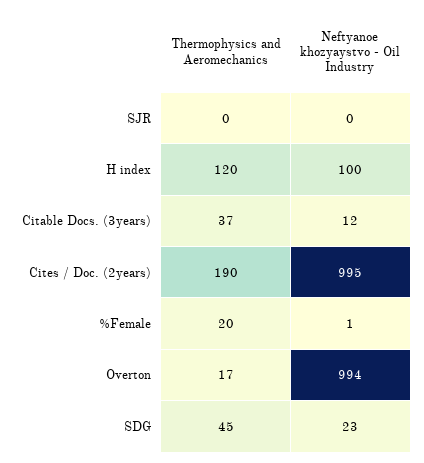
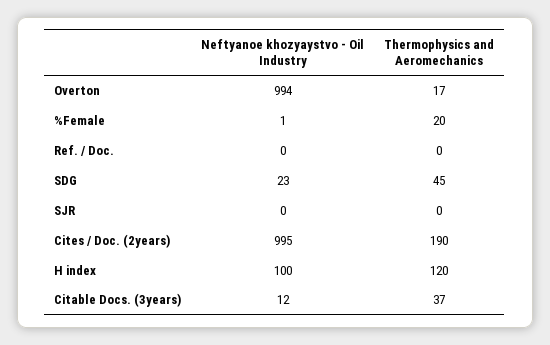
Neftyanoe khozyaystvo - Oil Industry, Ref. / Doc.: none -> 0
Thermophysics and Aeromechanics, Ref. / Doc.: none -> 0

